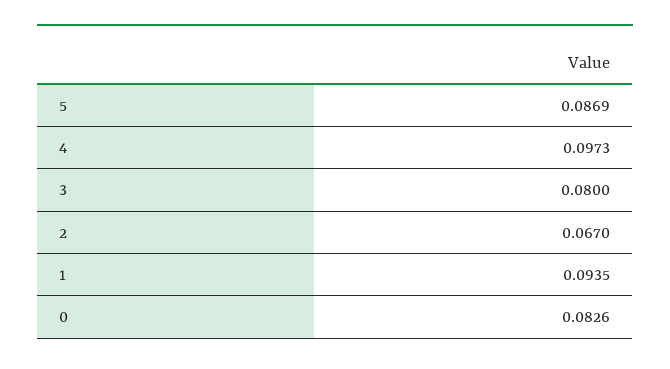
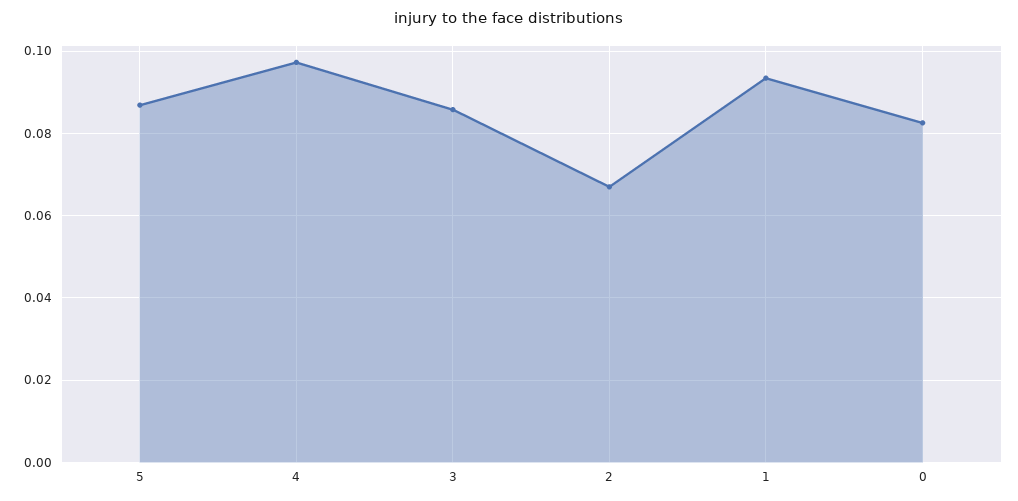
3: 0.08 -> 0.086

